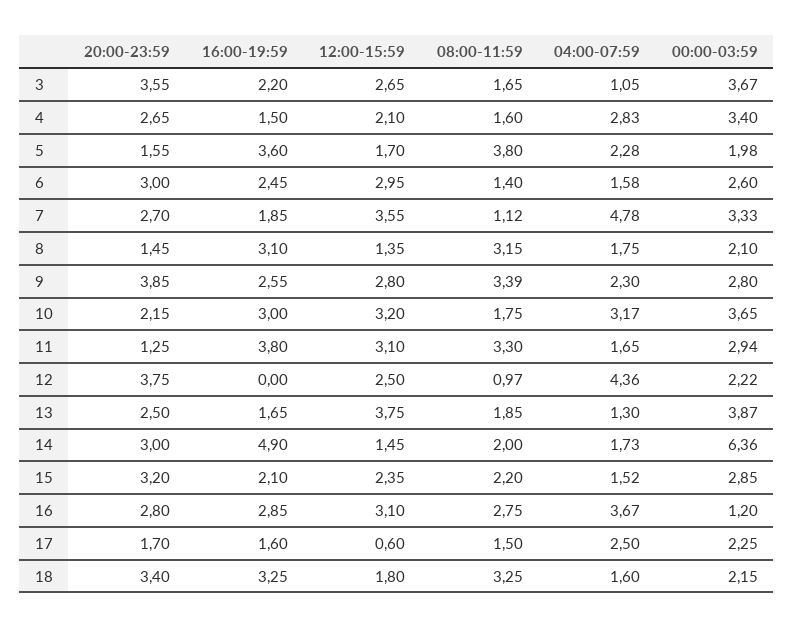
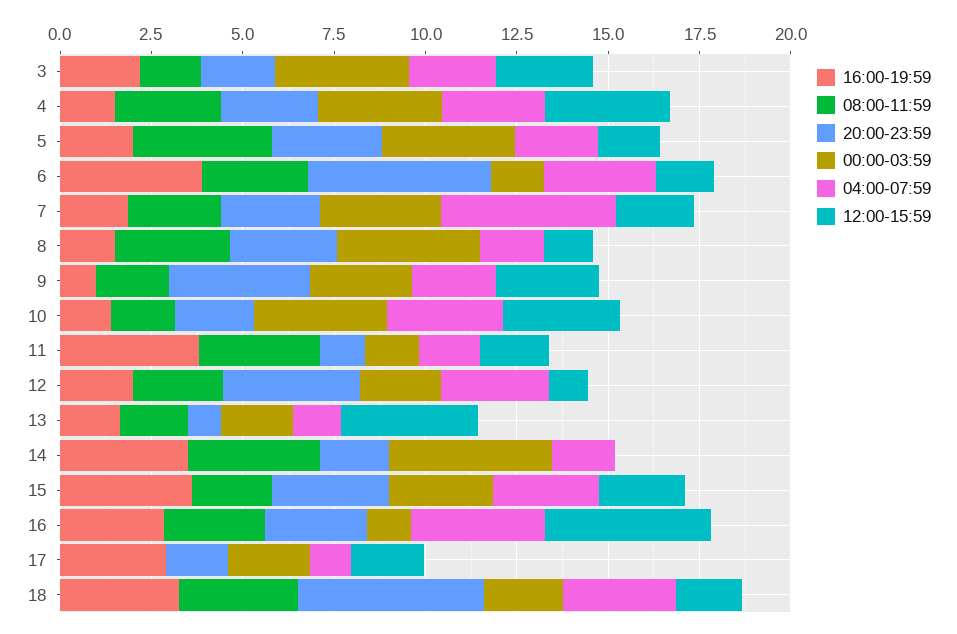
20:00-23:59, 3: 3.55 -> 2
04:00-07:59, 3: 1.05 -> 2.5
12:00-15:59, 4: 2.1 -> 3.5
08:00-11:59, 4: 1.6 -> 3
20:00-23:59, 5: 1.55 -> 3
16:00-19:59, 5: 3.6 -> 2
00:00-03:59, 5: 1.98 -> 3.5
20:00-23:59, 6: 3 -> 5
16:00-19:59, 6: 2.45 -> 4
12:00-15:59, 6: 2.95 -> 1.5
08:00-11:59, 6: 1.4 -> 3
04:00-07:59, 6: 1.58 -> 3
00:00-03:59, 6: 2.6 -> 1.5
12:00-15:59, 7: 3.55 -> 2
08:00-11:59, 7: 1.12 -> 2.5
20:00-23:59, 8: 1.45 -> 3
16:00-19:59, 8: 3.1 -> 1.5
00:00-03:59, 8: 2.1 -> 4
16:00-19:59, 9: 2.55 -> 1
08:00-11:59, 9: 3.39 -> 2
16:00-19:59, 10: 3 -> 1.5
12:00-15:59, 11: 3.1 -> 2
00:00-03:59, 11: 2.94 -> 1.5
16:00-19:59, 12: 0 -> 2
12:00-15:59, 12: 2.5 -> 1
08:00-11:59, 12: 0.97 -> 2.5
04:00-07:59, 12: 4.36 -> 3
20:00-23:59, 13: 2.5 -> 1
00:00-03:59, 13: 3.87 -> 2
20:00-23:59, 14: 3 -> 2
16:00-19:59, 14: 4.9 -> 3.5
12:00-15:59, 14: 1.45 -> 0
08:00-11:59, 14: 2 -> 3.5
00:00-03:59, 14: 6.36 -> 4.5
16:00-19:59, 15: 2.1 -> 3.5
04:00-07:59, 15: 1.52 -> 3
12:00-15:59, 16: 3.1 -> 4.5
16:00-19:59, 17: 1.6 -> 3
12:00-15:59, 17: 0.6 -> 2
08:00-11:59, 17: 1.5 -> 0
04:00-07:59, 17: 2.5 -> 1
20:00-23:59, 18: 3.4 -> 5
04:00-07:59, 18: 1.6 -> 3

